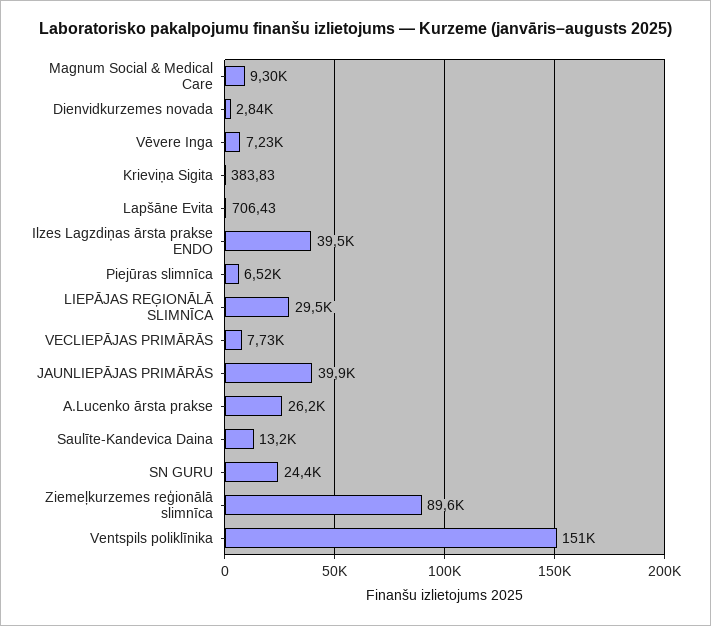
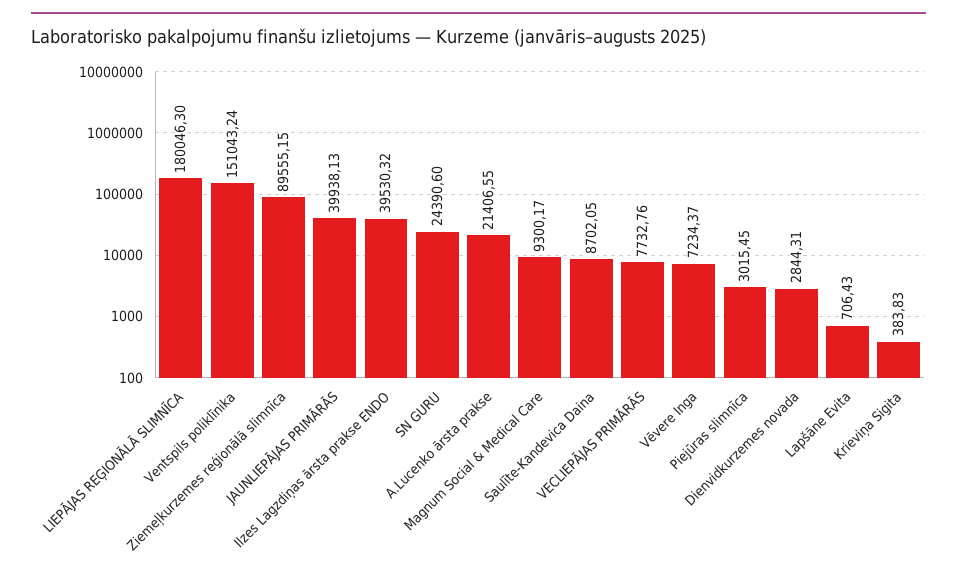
Piejūras slimnīca: 6520 -> 3015.45
LIEPĀJAS REĢIONĀLĀ SLIMNĪCA: 29500 -> 180046.3
A.Lucenko ārsta prakse: 26200 -> 21406.55
Saulīte-Kandevica Daina: 13200 -> 8702.05

